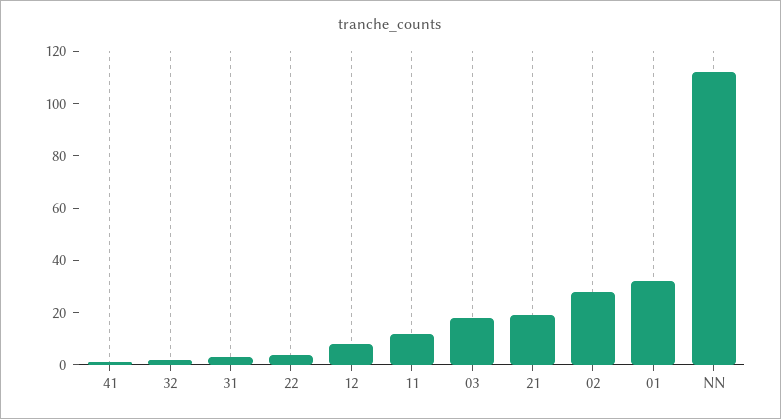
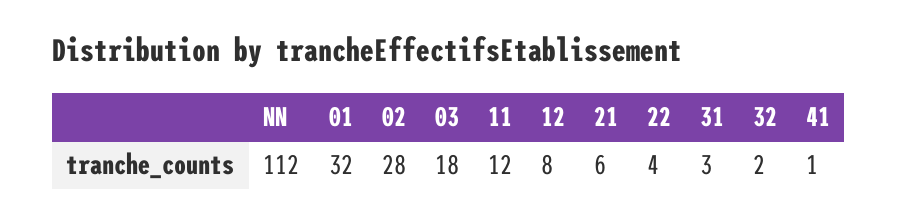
21: 20 -> 6

